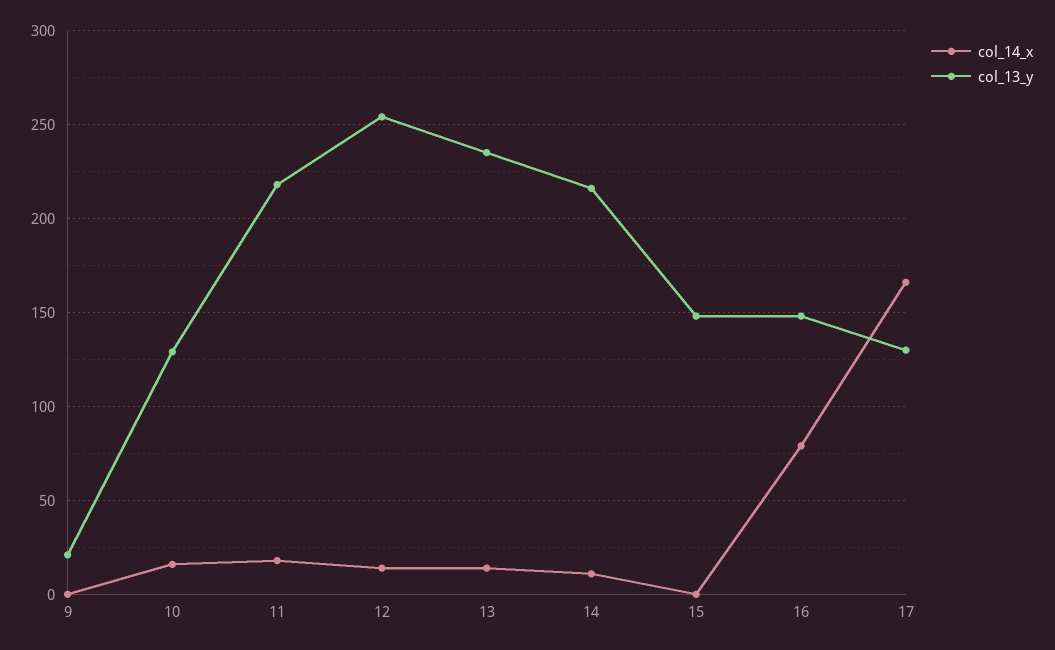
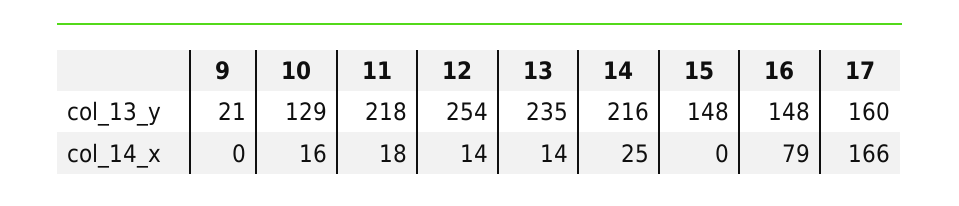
col_14_x, 14: 10 -> 25
col_13_y, 17: 130 -> 160

